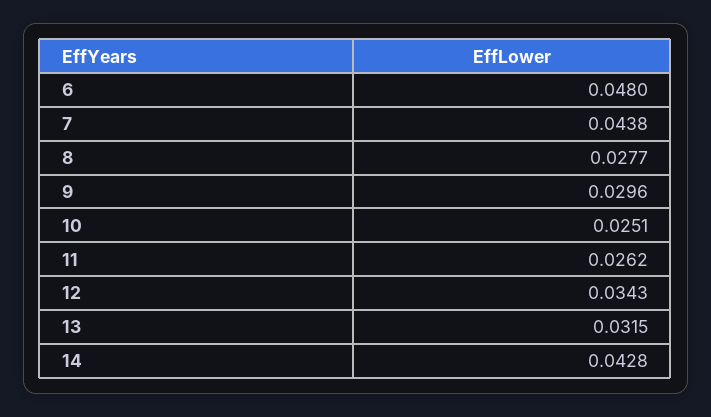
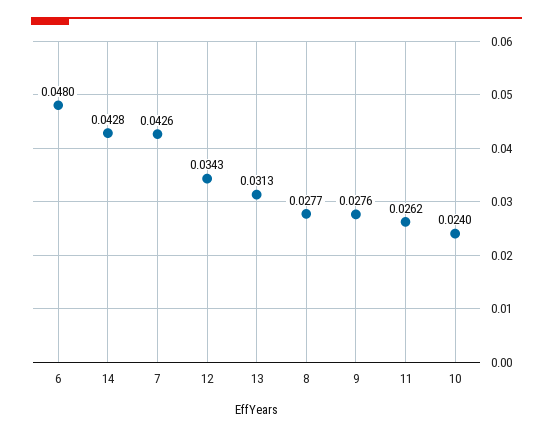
7: 0.0438 -> 0.0426
9: 0.0296 -> 0.0276
10: 0.0251 -> 0.024
13: 0.0315 -> 0.0313

